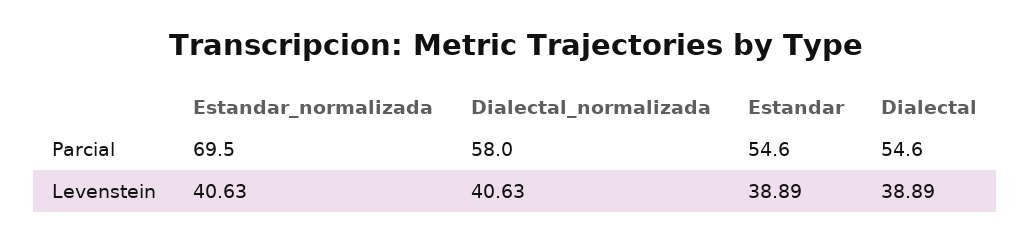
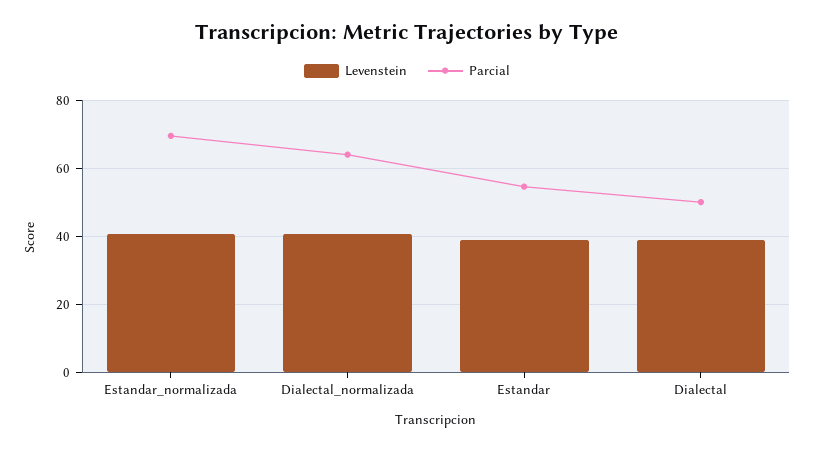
Parcial, Dialectal_normalizada: 58 -> 64
Parcial, Dialectal: 54.6 -> 50

